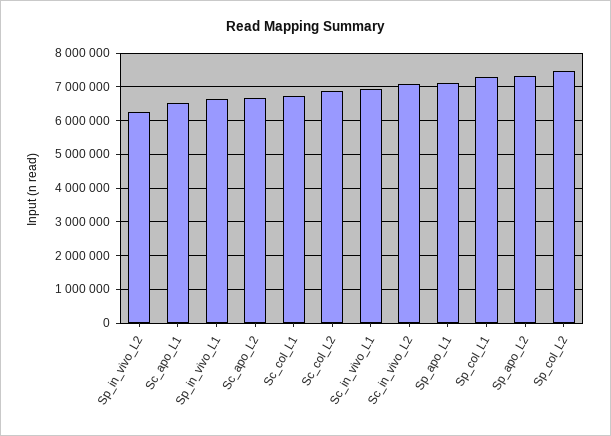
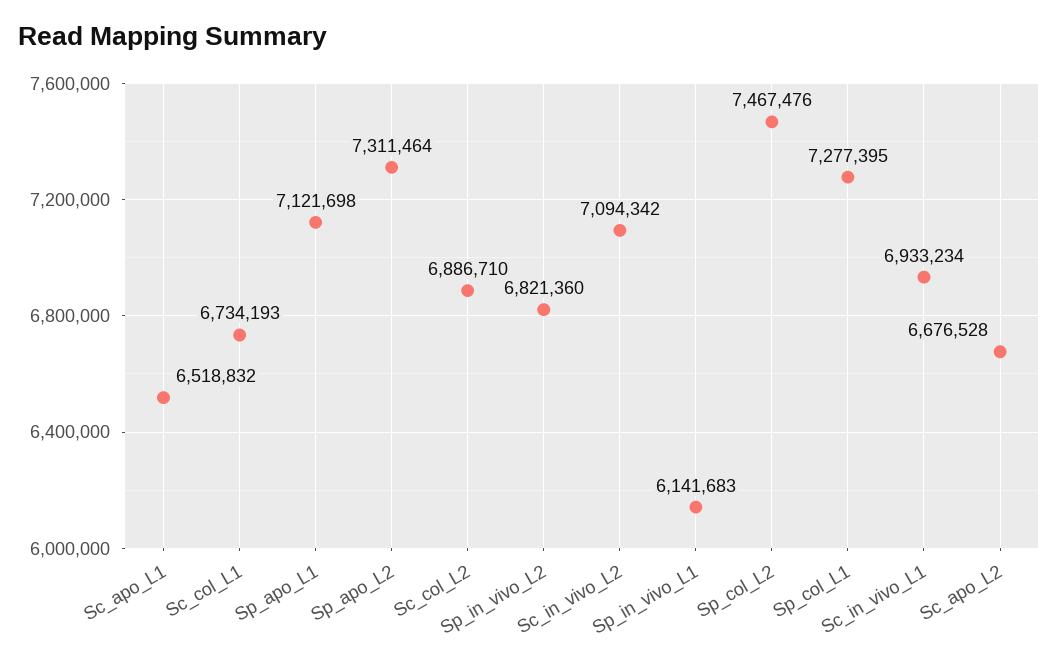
Sp_in_vivo_L2: 6200000 -> 6821360
Sp_in_vivo_L1: 6600000 -> 6141683

